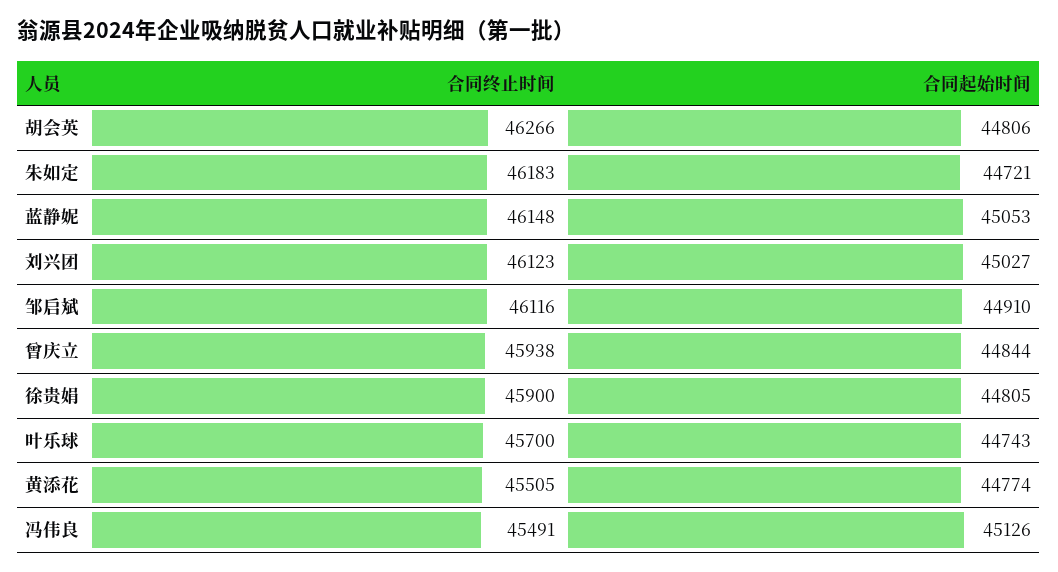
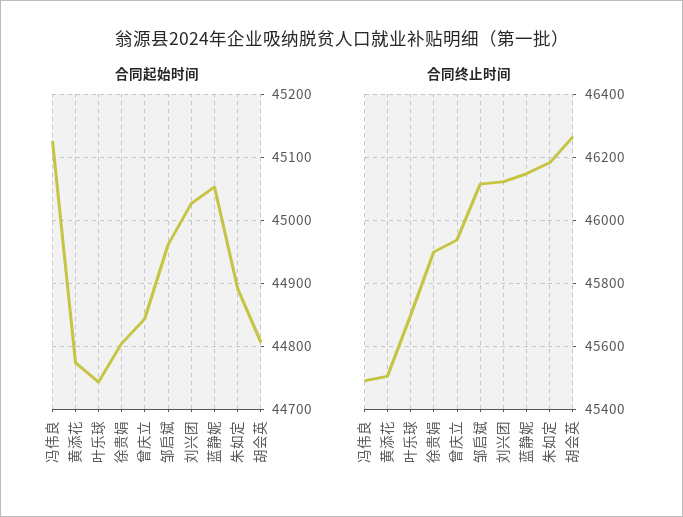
合同起始时间, 朱如定: 44721 -> 44890
合同起始时间, 邹启斌: 44910 -> 44960

